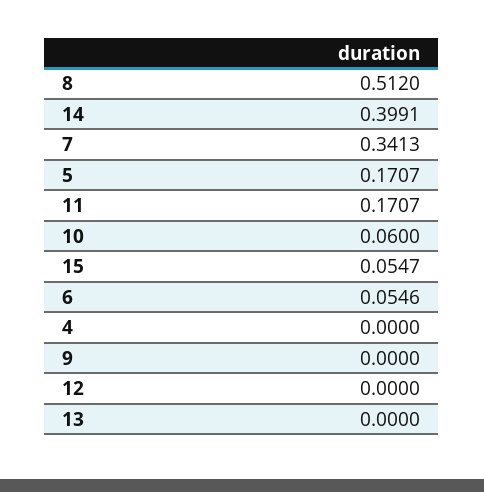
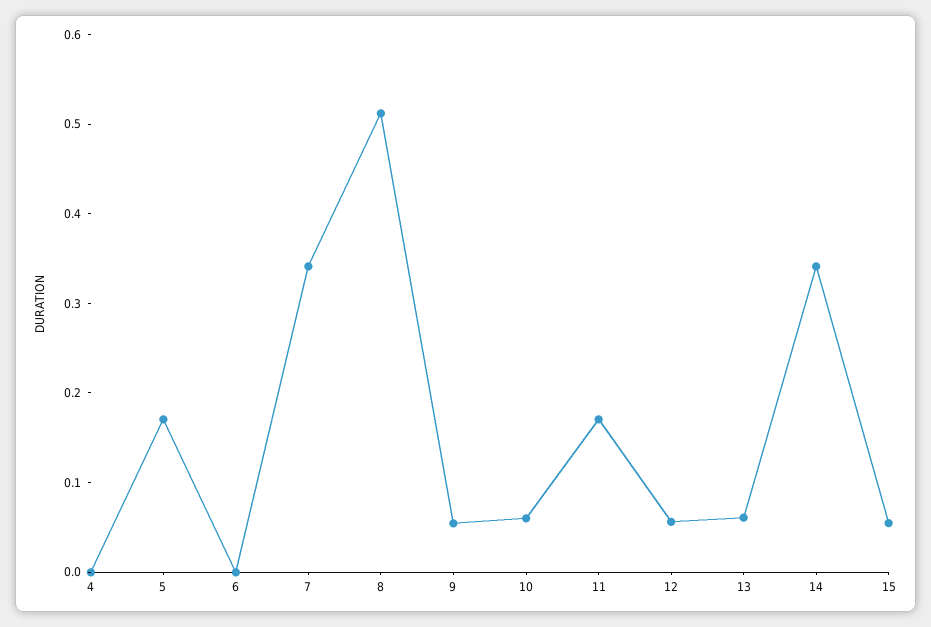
14: 0.3991 -> 0.34
6: 0.0546 -> 0
9: 0 -> 0.06
12: 0 -> 0.06
13: 0 -> 0.06

